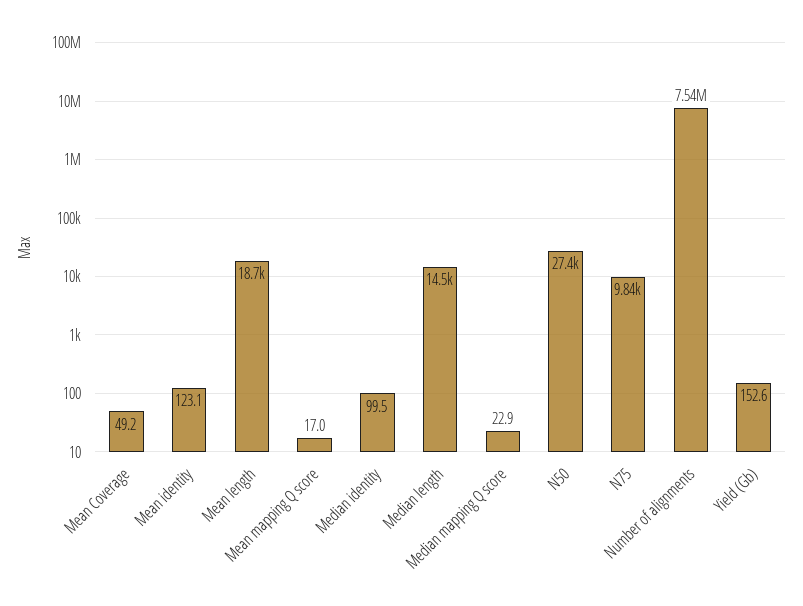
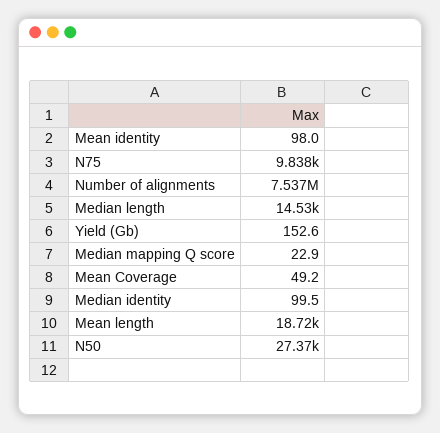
Mean identity: 123.1 -> 98
Mean mapping Q score: 17 -> none

